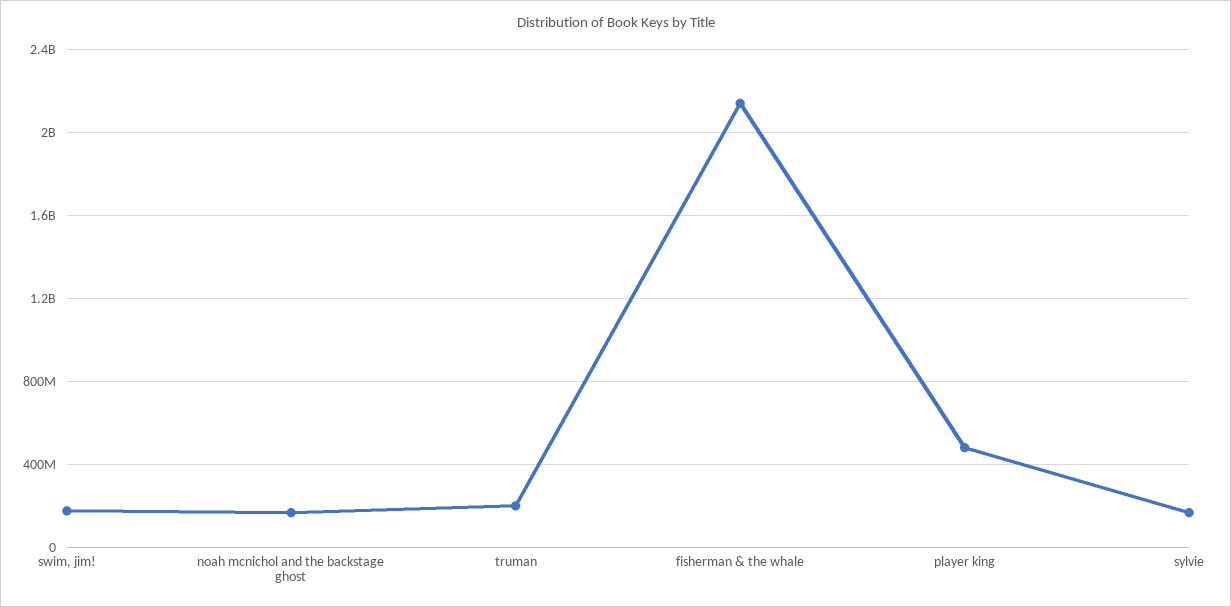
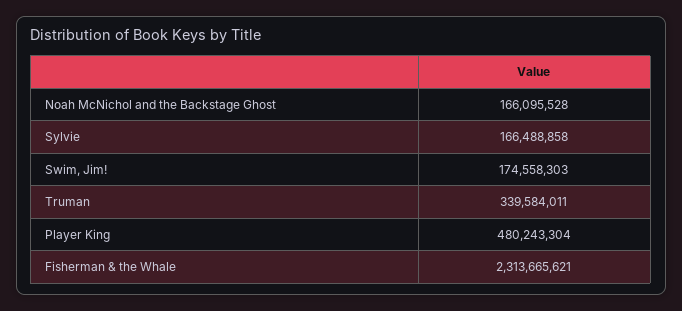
truman: 200000000 -> 339584011
fisherman & the whale: 2150000000 -> 2313665621

